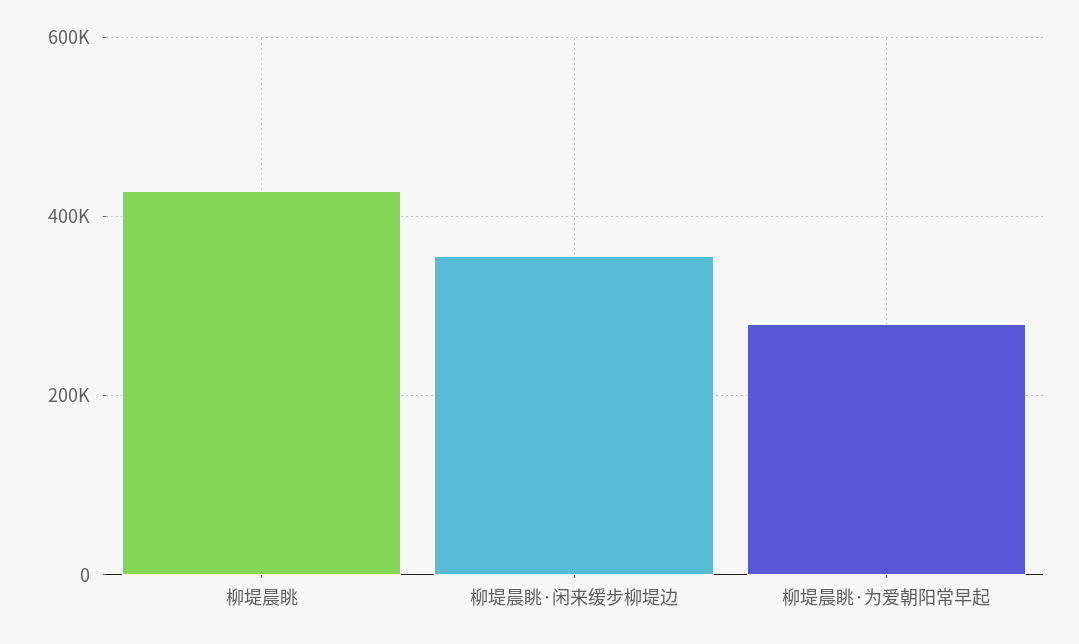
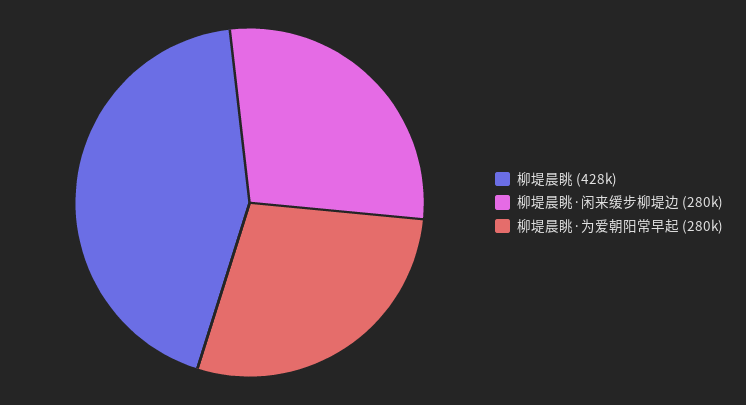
柳堤晨眺·闲来缓步柳堤边: 360000 -> 280000

